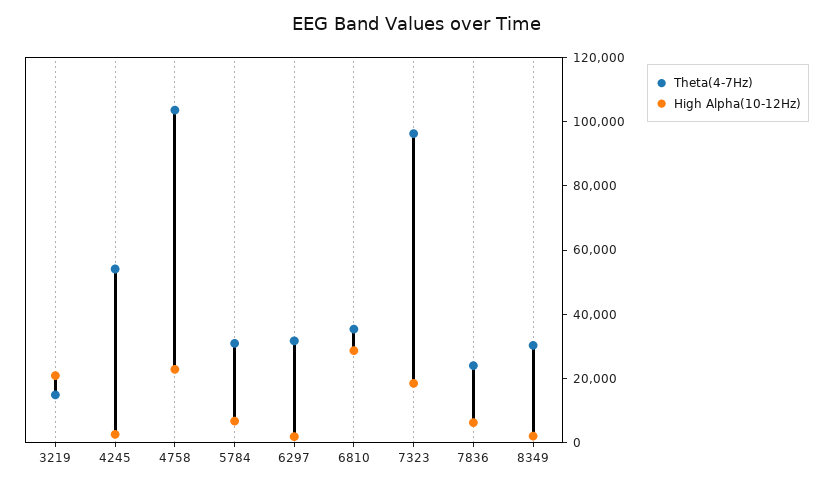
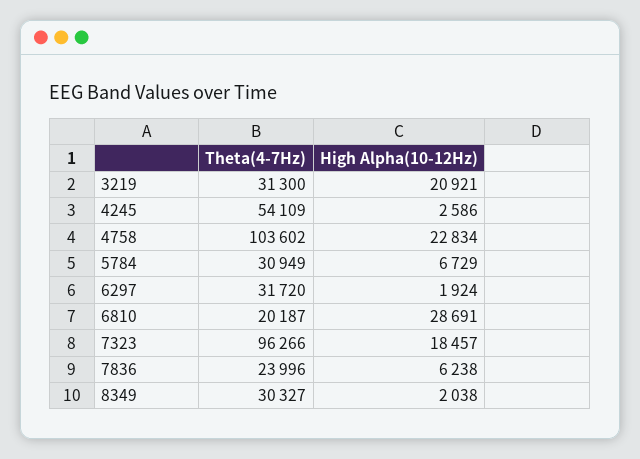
Theta(4-7Hz), 3219: 15000 -> 31300
Theta(4-7Hz), 6810: 35000 -> 20187

